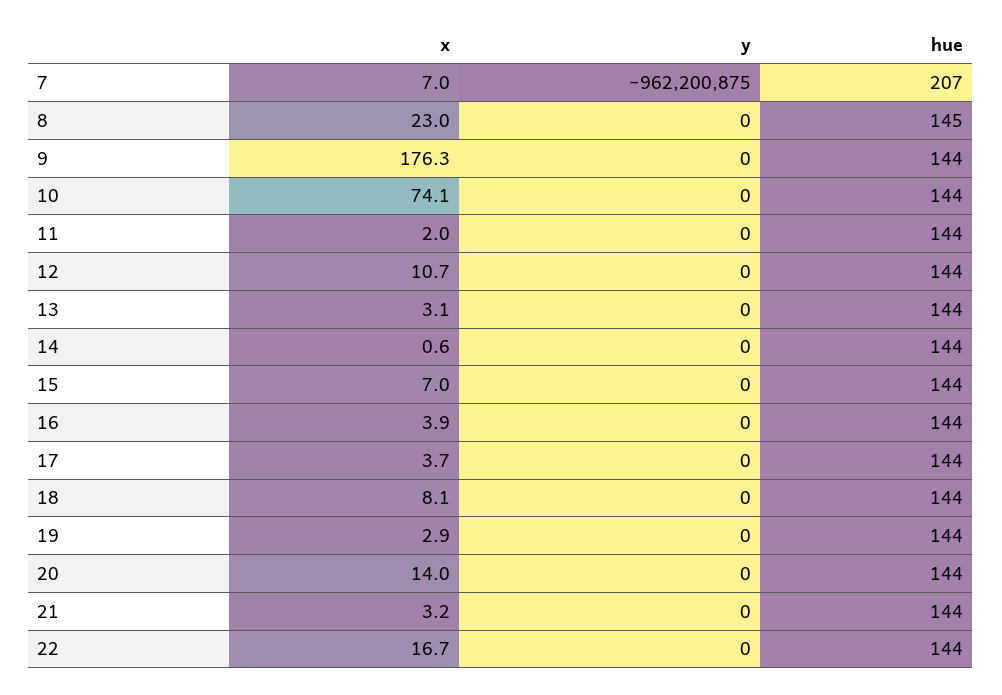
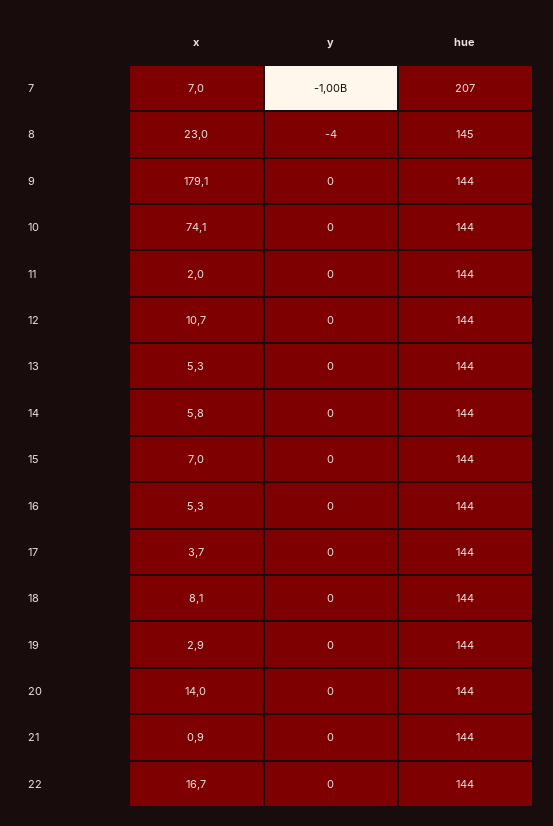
y, 7: -962200875 -> -1000000000
y, 8: 0 -> -4
x, 9: 176.3 -> 179.1
x, 13: 3.1 -> 5.3
x, 14: 0.6 -> 5.8
x, 16: 3.9 -> 5.3
x, 21: 3.2 -> 0.9

